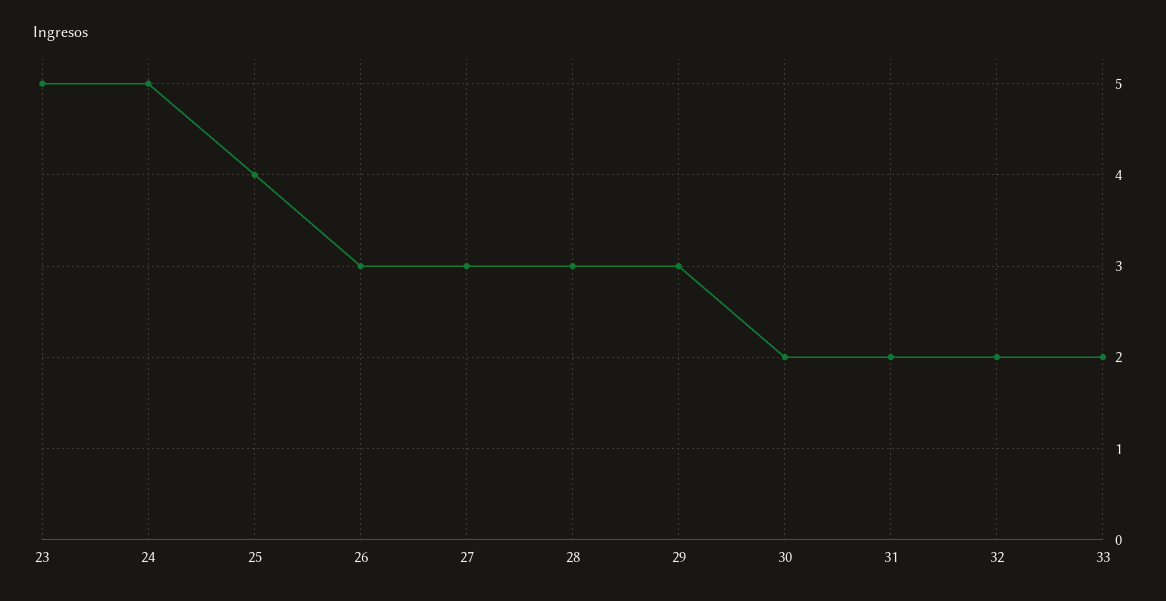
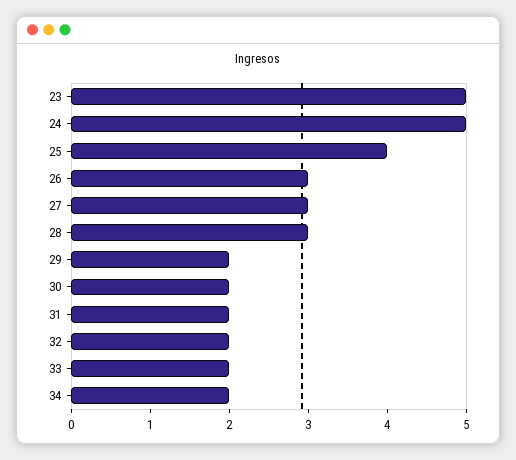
29: 3 -> 2
34: none -> 2

